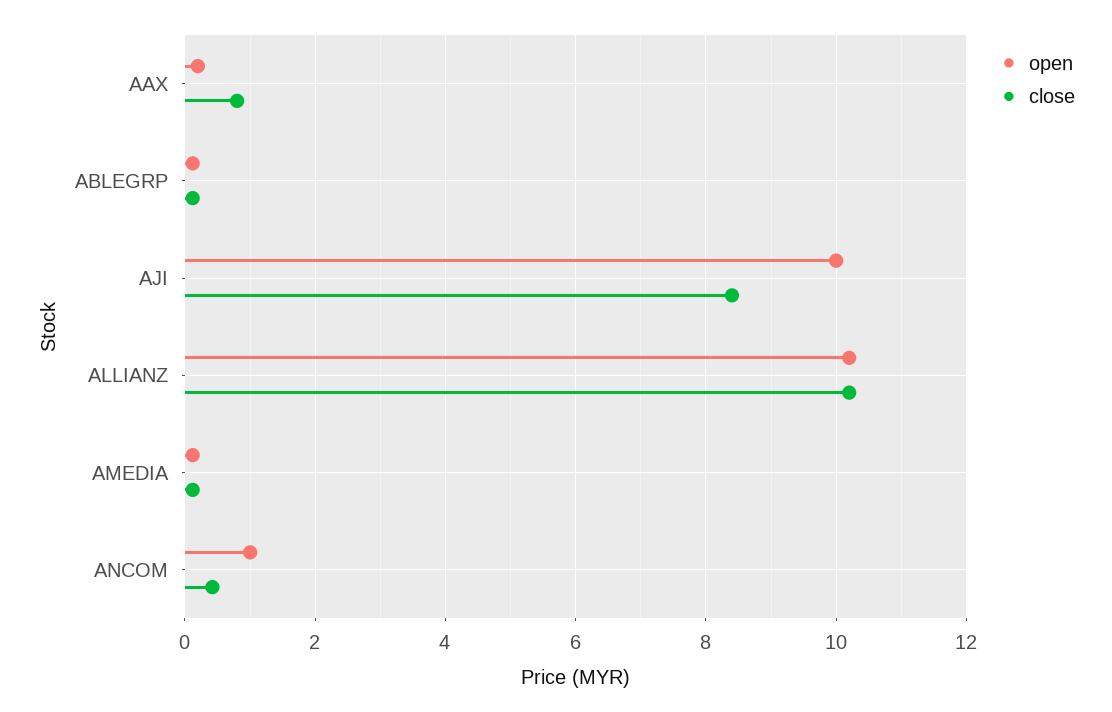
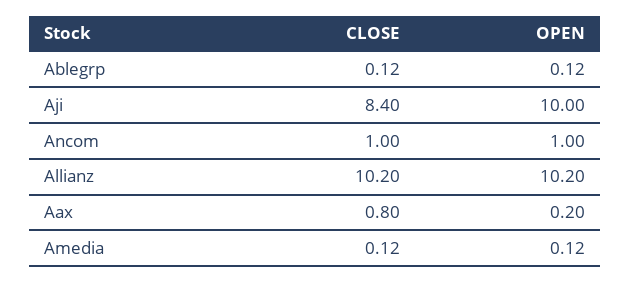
close, ANCOM: 0.4 -> 1

